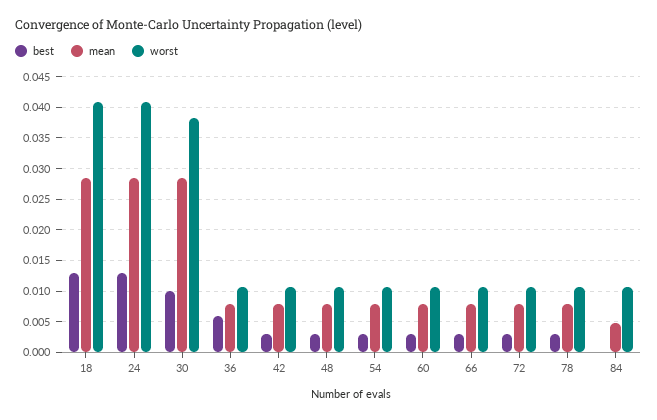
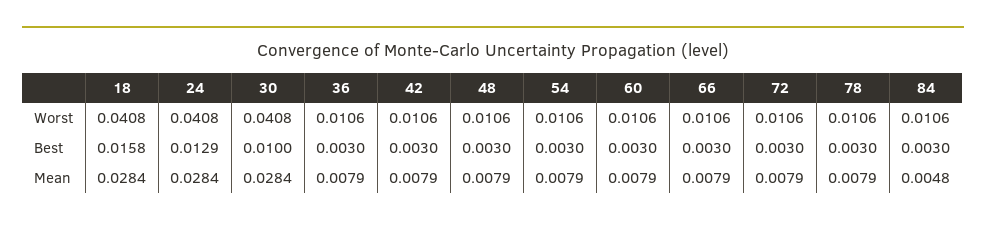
best, 18: 0.013 -> 0.0158
worst, 30: 0.038 -> 0.0408
best, 36: 0.006 -> 0.003
best, 84: 0 -> 0.003

